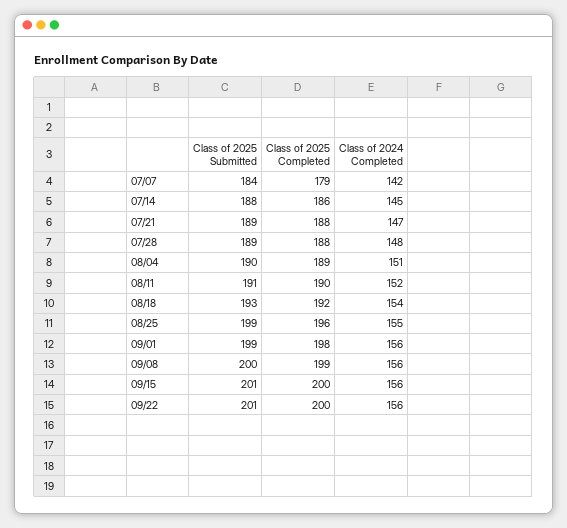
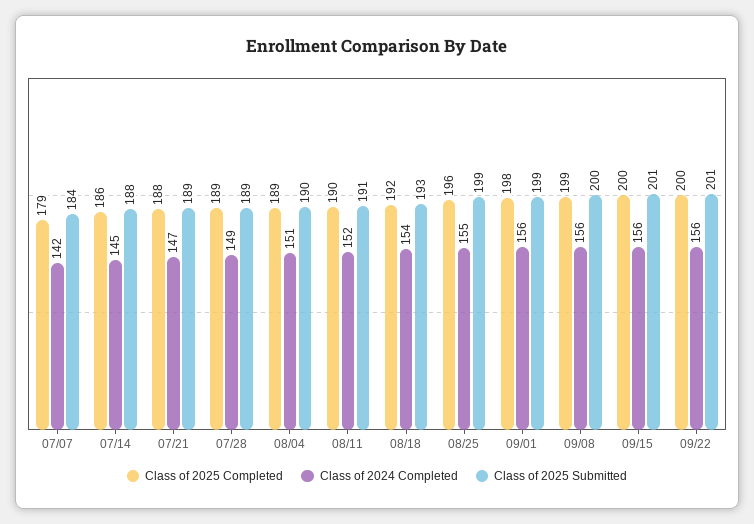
Class of 2025 Completed, 07/28: 188 -> 189
Class of 2024 Completed, 07/28: 148 -> 149

